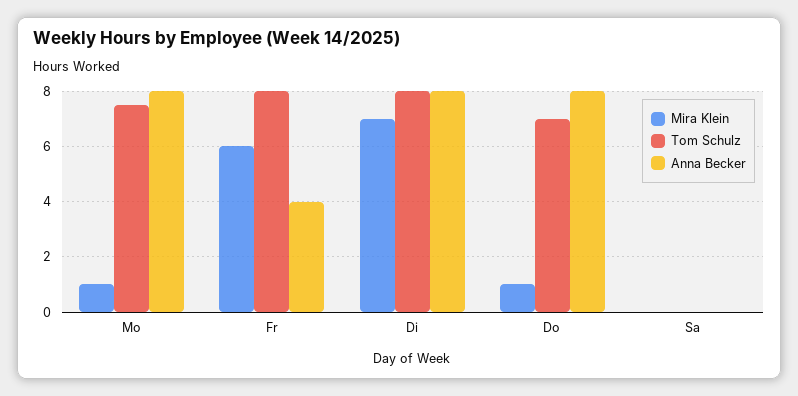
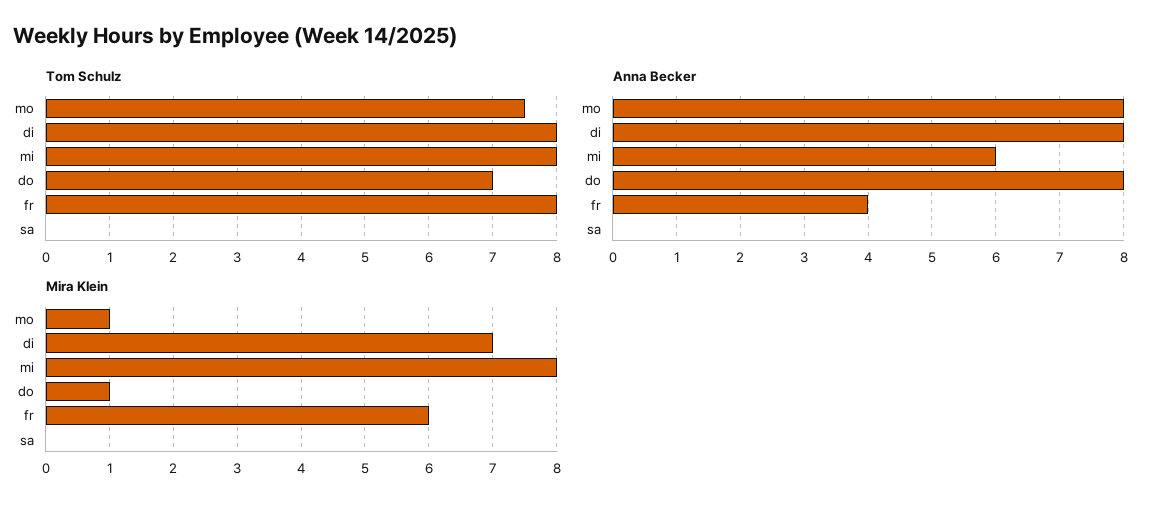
Tom Schulz, mi: none -> 8
Anna Becker, mi: none -> 6
Mira Klein, mi: none -> 8

